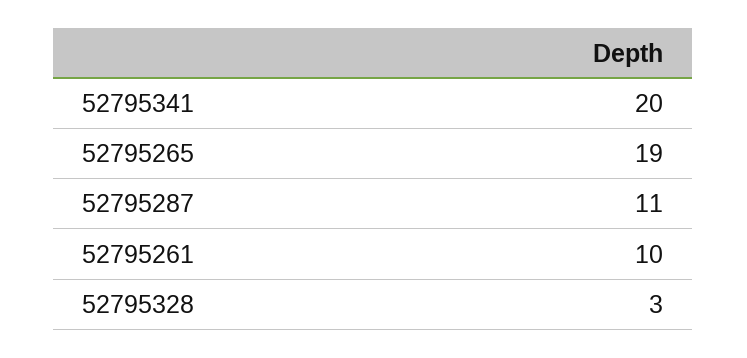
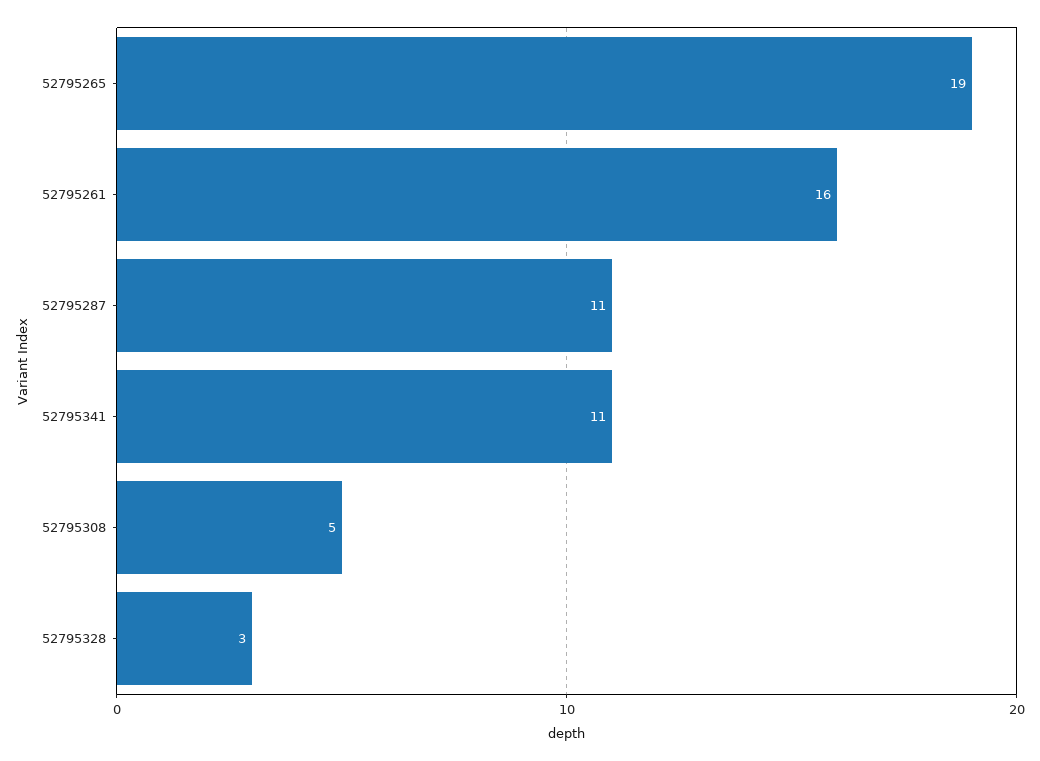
52795341: 20 -> 11
52795261: 10 -> 16
52795308: none -> 5

